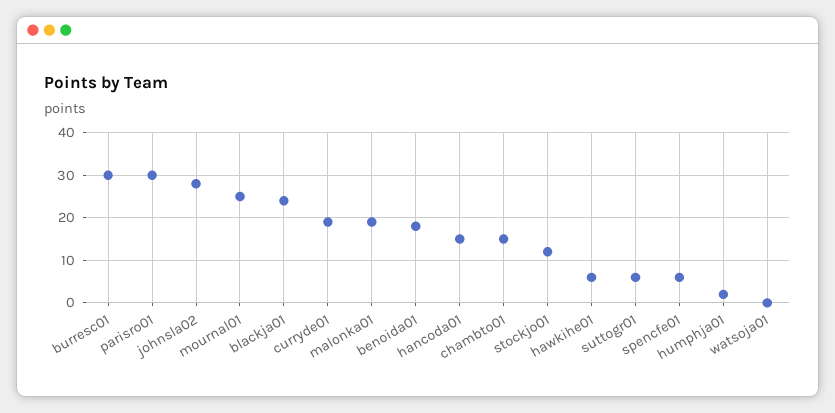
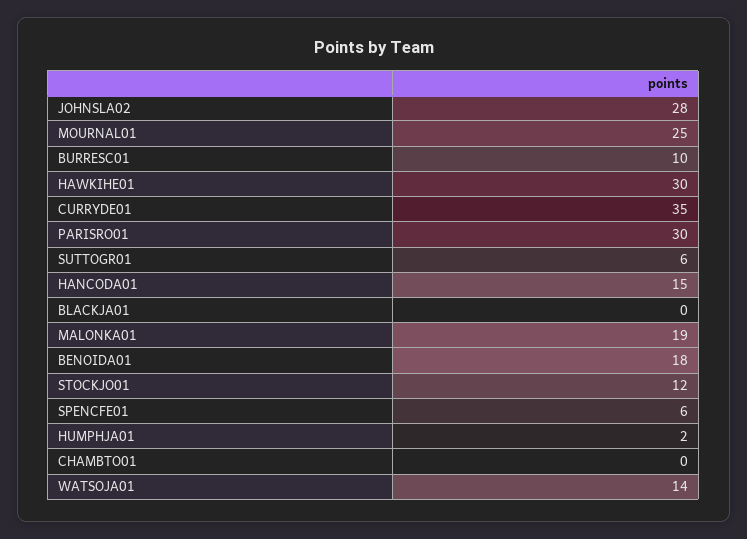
burresc01: 30 -> 10
blackja01: 25 -> 0
curryde01: 20 -> 35
chambto01: 15 -> 0
hawkihe01: 5 -> 30
watsoja01: 0 -> 14

